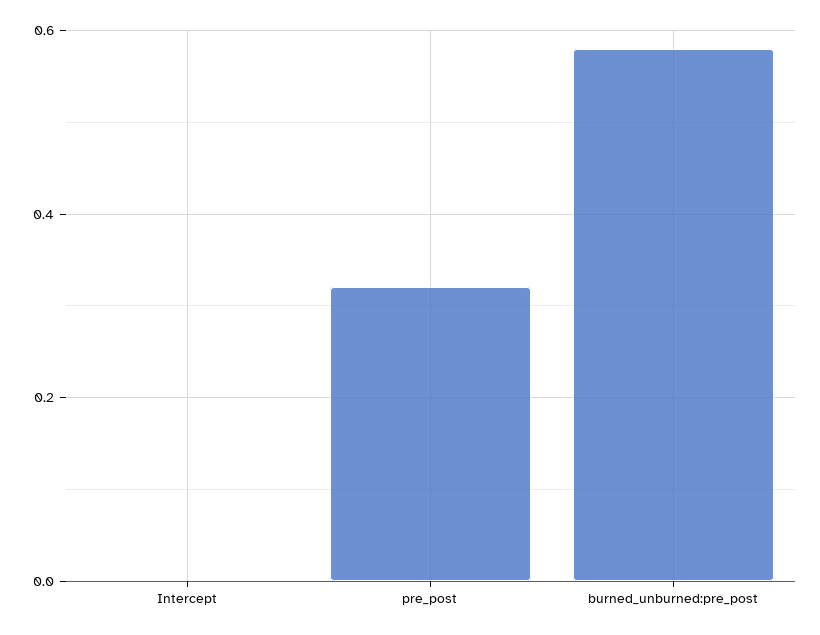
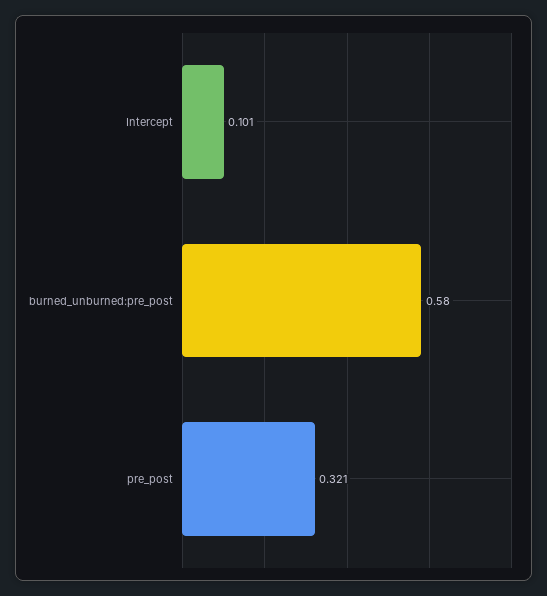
Intercept: 0 -> 0.101

